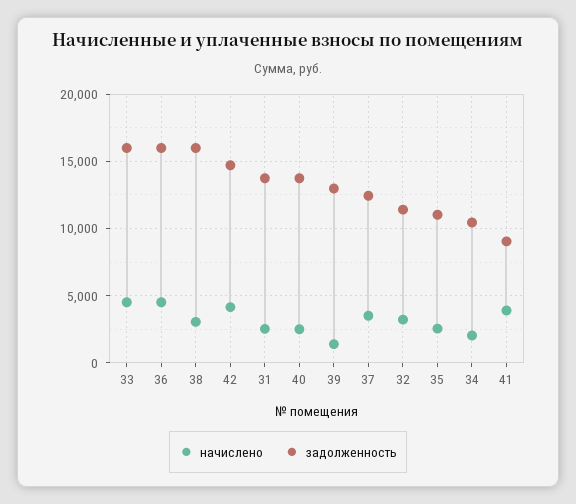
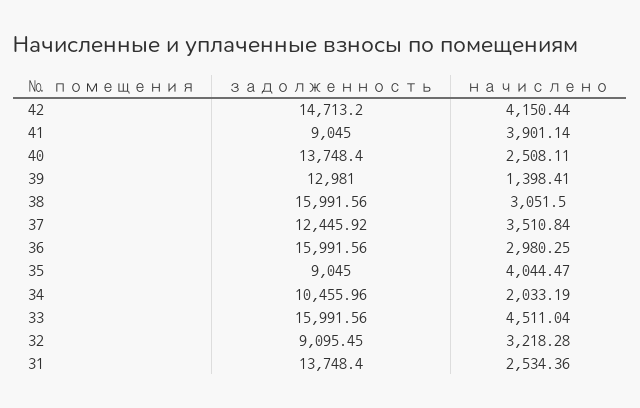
начислено, 36: 4500 -> 2980.25
задолженность, 32: 11500 -> 9095.45
начислено, 35: 2500 -> 4044.47
задолженность, 35: 11000 -> 9045

